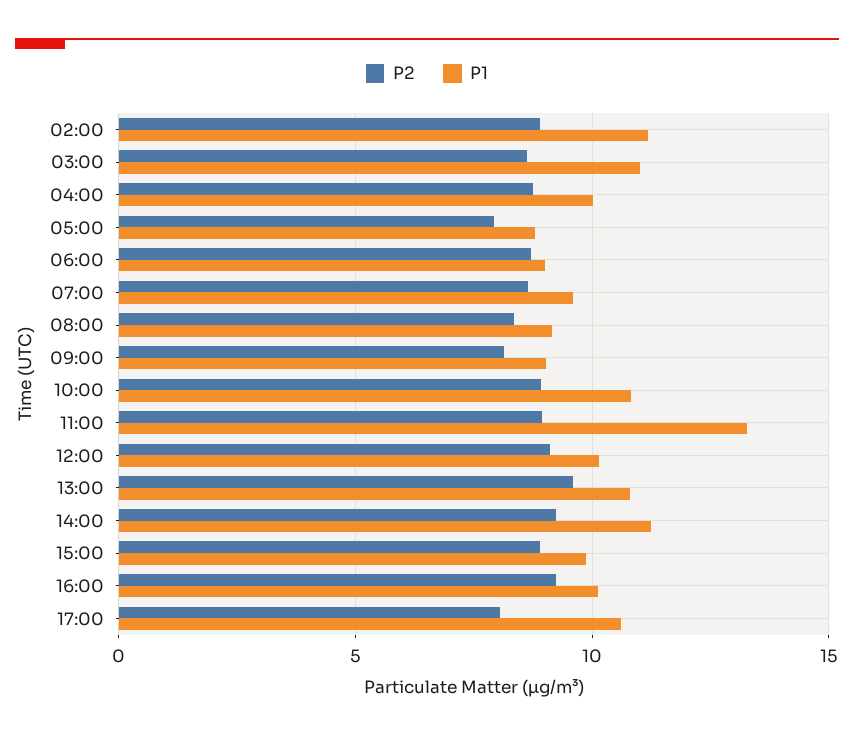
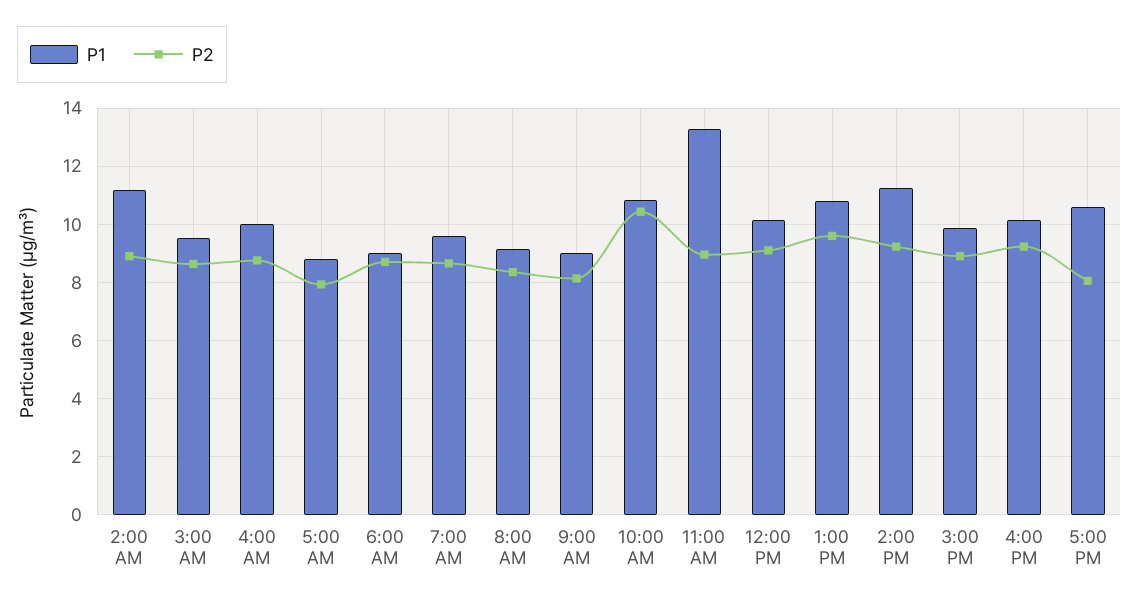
P1, 03:00: 11 -> 9.5
P2, 10:00: 9 -> 10.5

